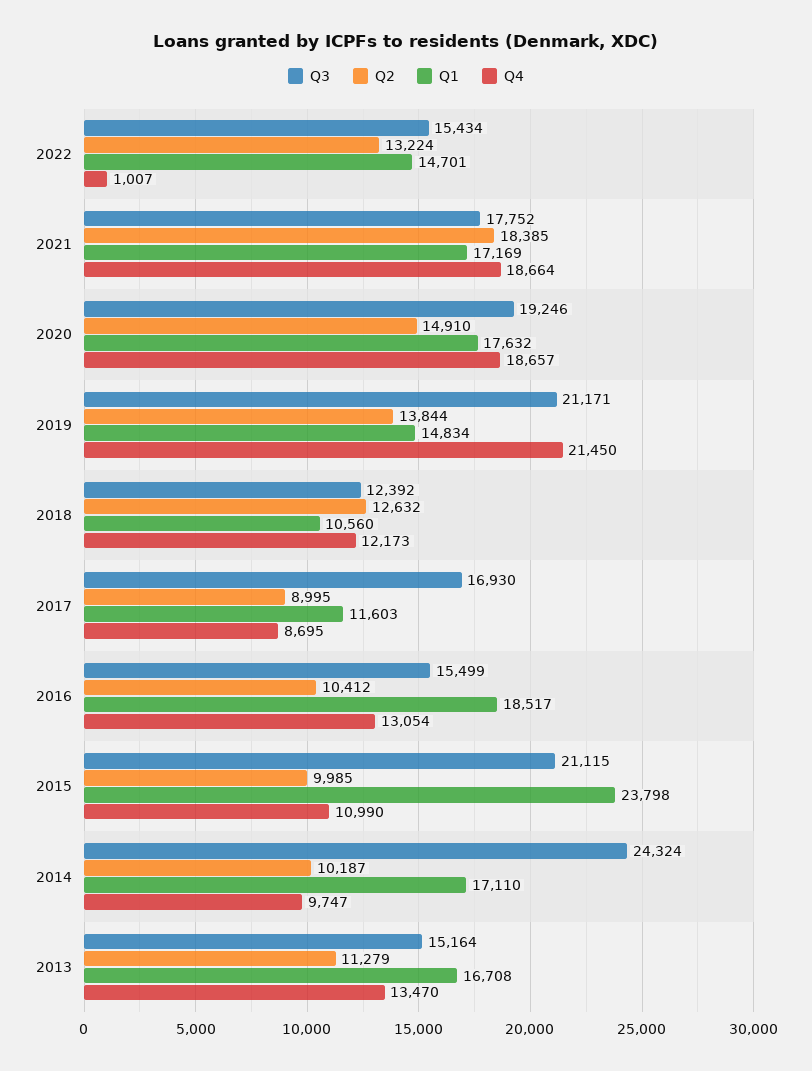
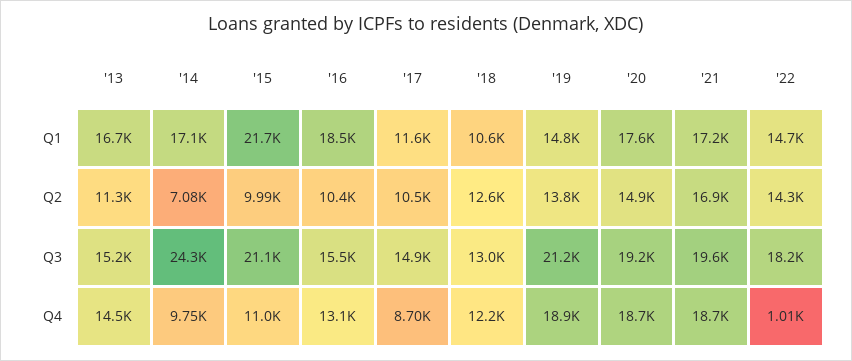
Q3, 2022: 15434 -> 18200
Q2, 2022: 13224 -> 14300
Q3, 2021: 17752 -> 19600
Q2, 2021: 18385 -> 16900
Q4, 2019: 21450 -> 18900
Q3, 2018: 12392 -> 13000
Q3, 2017: 16930 -> 14900
Q2, 2017: 8995 -> 10500
Q1, 2015: 23798 -> 21700
Q2, 2014: 10187 -> 7080
Q4, 2013: 13470 -> 14500

